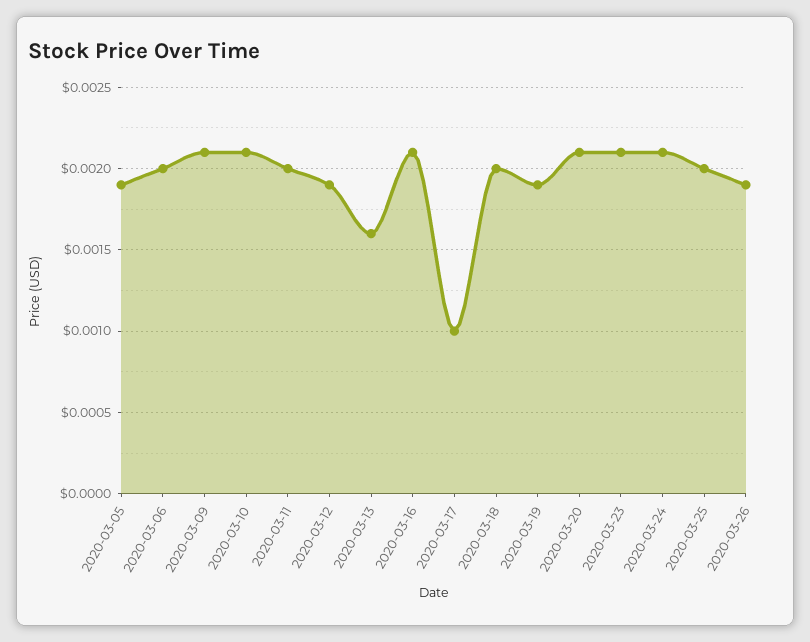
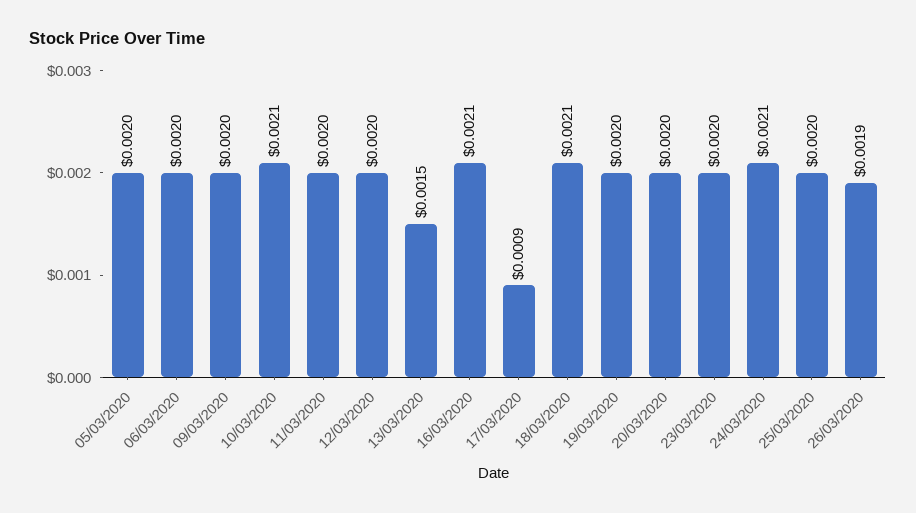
2020-03-05: 0.0019 -> 0.002
2020-03-09: 0.0021 -> 0.002
2020-03-12: 0.0019 -> 0.002
2020-03-13: 0.0016 -> 0.0015
2020-03-17: 0.001 -> 0.0009
2020-03-18: 0.002 -> 0.0021
2020-03-19: 0.0019 -> 0.002
2020-03-20: 0.0021 -> 0.002
2020-03-23: 0.0021 -> 0.002

